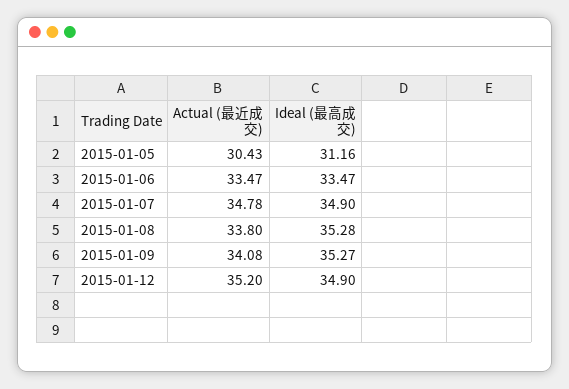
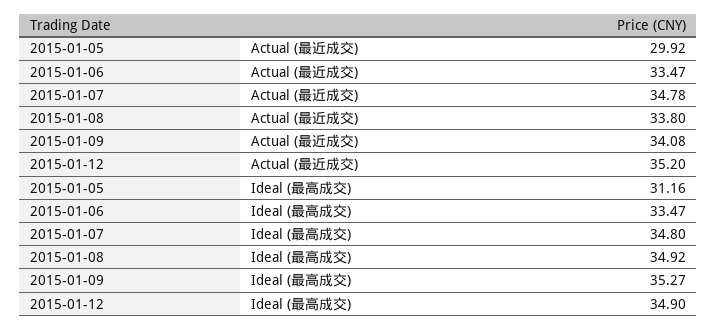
Actual (最近成交), 2015-01-05: 30.43 -> 29.92
Ideal (最高成交), 2015-01-07: 34.9 -> 34.8
Ideal (最高成交), 2015-01-08: 35.28 -> 34.92

